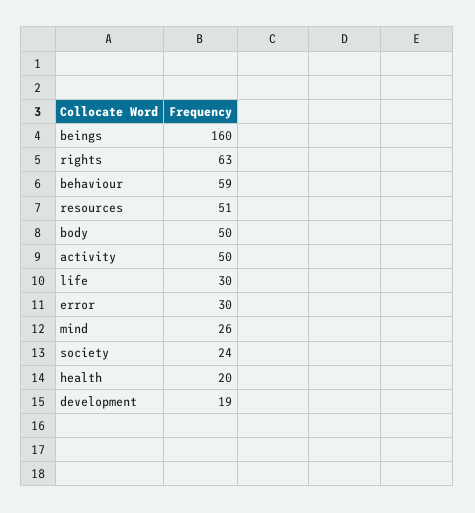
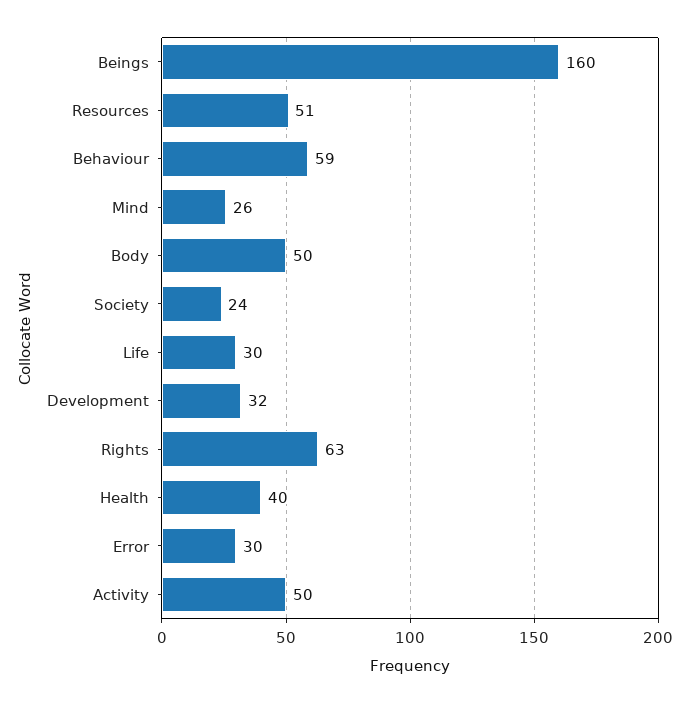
health: 20 -> 40
development: 19 -> 32

